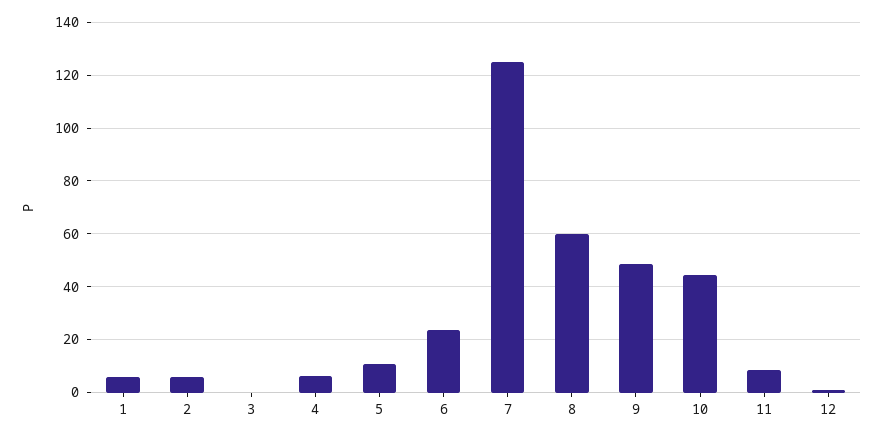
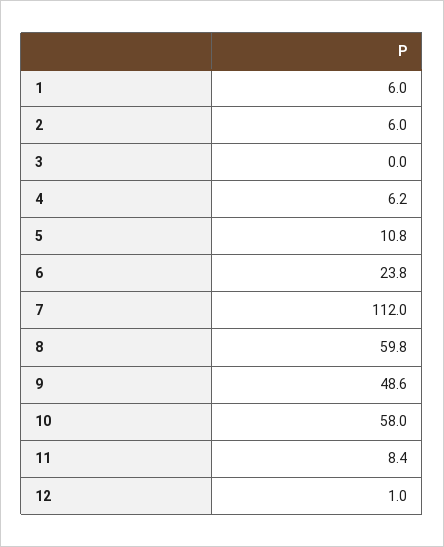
7: 125 -> 112
10: 45 -> 58

